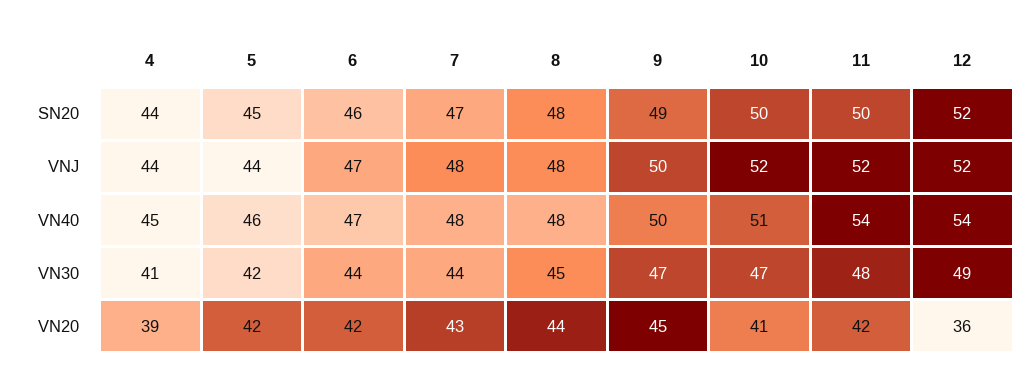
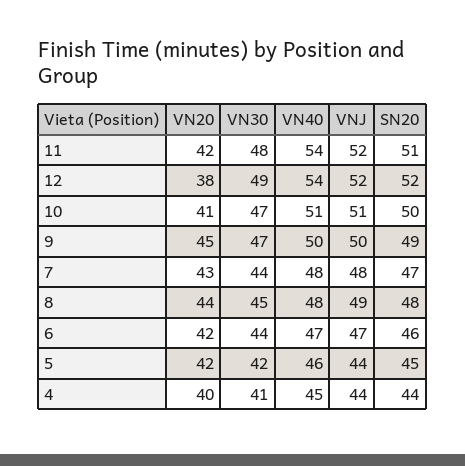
11, SN20: 50 -> 51
8, VNJ: 48 -> 49
10, VNJ: 52 -> 51
4, VN20: 39 -> 40
12, VN20: 36 -> 38

